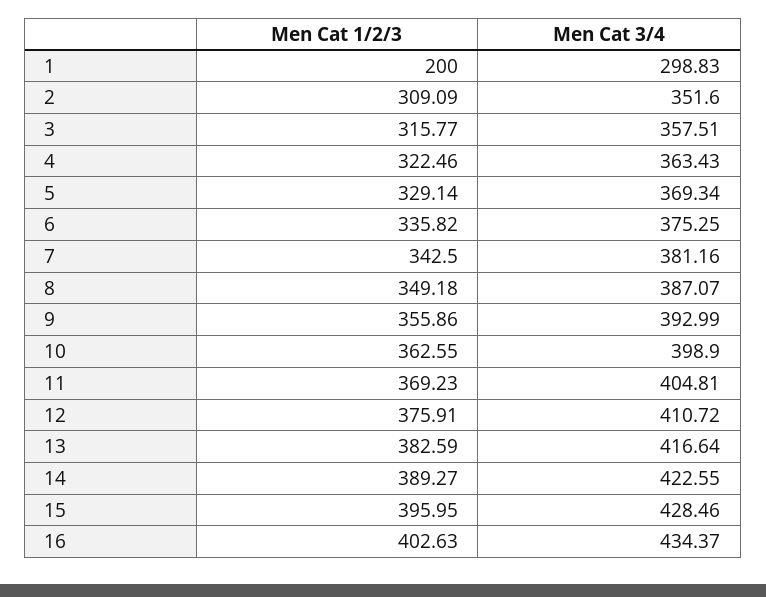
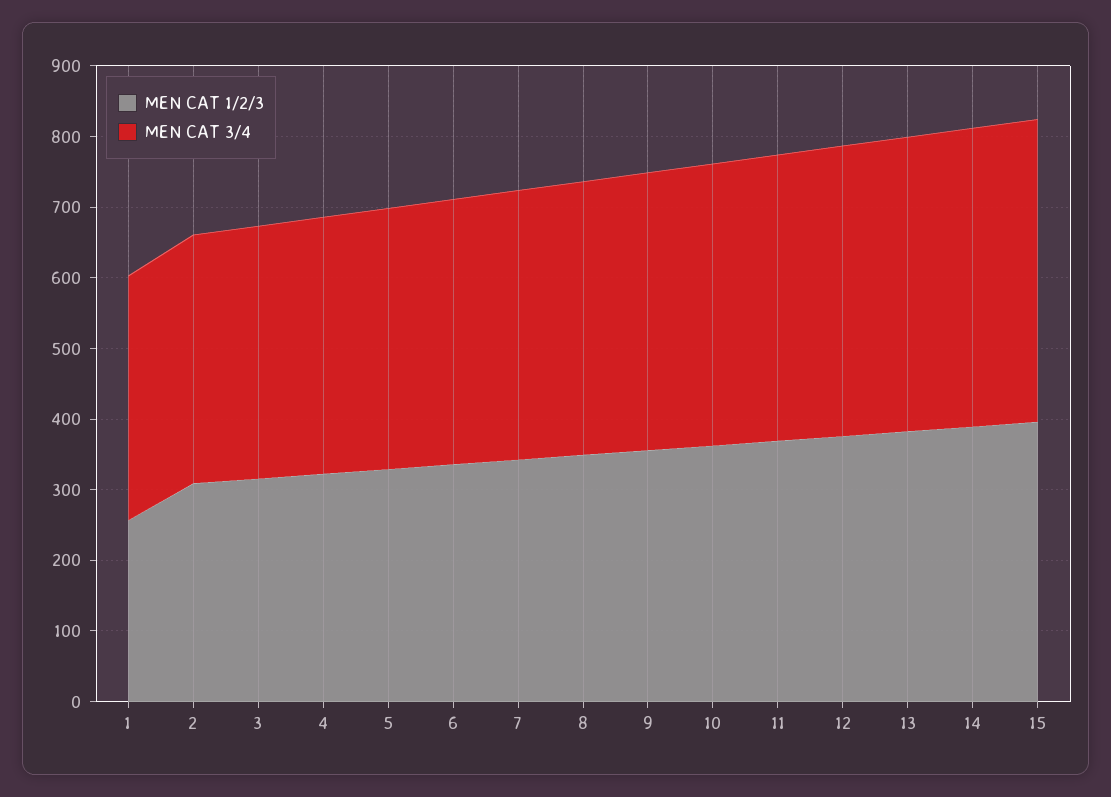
Men Cat 1/2/3, 1: 200 -> 260
Men Cat 3/4, 1: 298.83 -> 340
Men Cat 1/2/3, 16: 402.63 -> none
Men Cat 3/4, 16: 434.37 -> none

